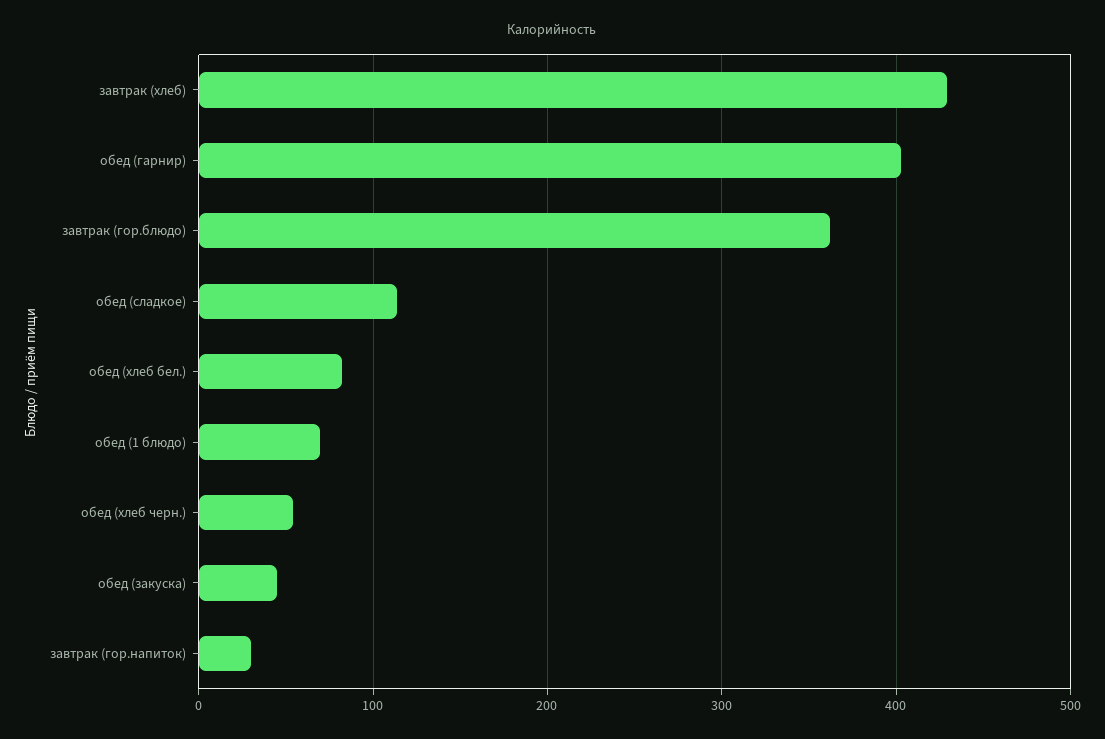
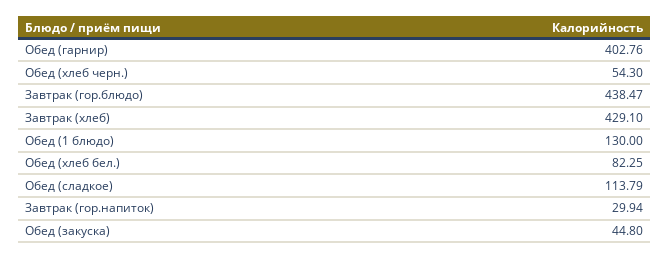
завтрак (гор.блюдо): 360 -> 438.47
обед (1 блюдо): 70 -> 130

